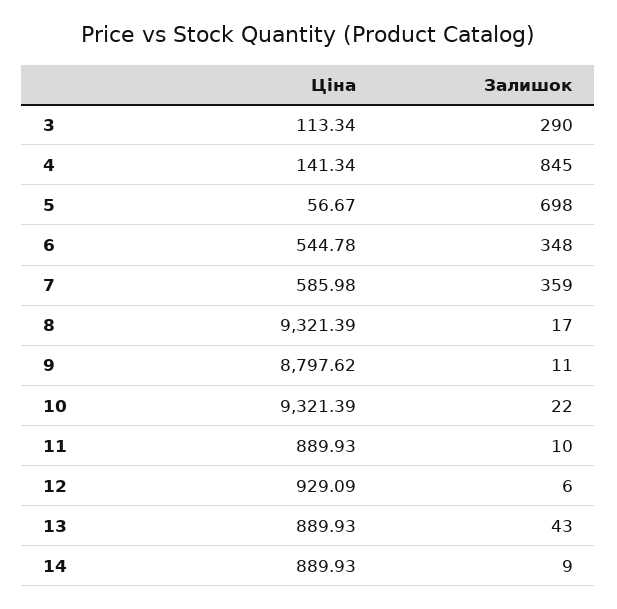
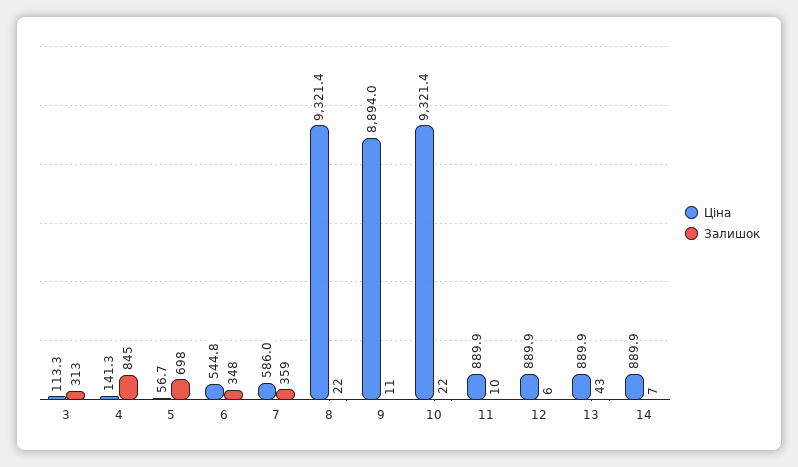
Залишок, 3: 290 -> 313
Залишок, 8: 17 -> 22
Ціна, 9: 8797.62 -> 8894
Ціна, 12: 929.09 -> 889.9
Залишок, 14: 9 -> 7

